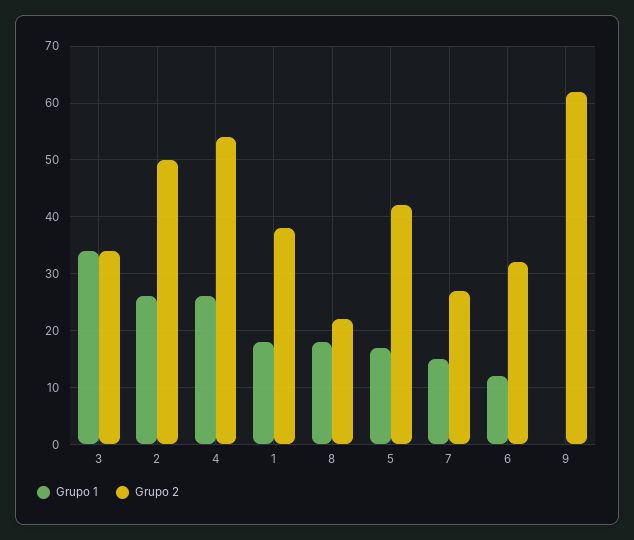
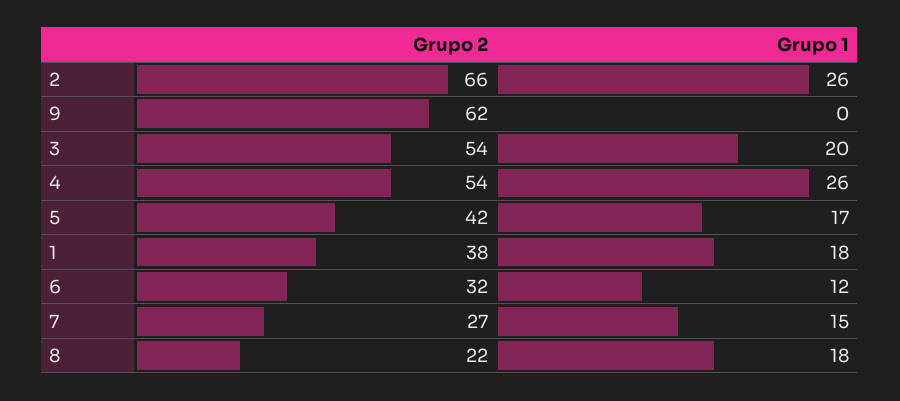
Grupo 1, 3: 35 -> 20
Grupo 2, 3: 35 -> 54
Grupo 2, 2: 50 -> 66

